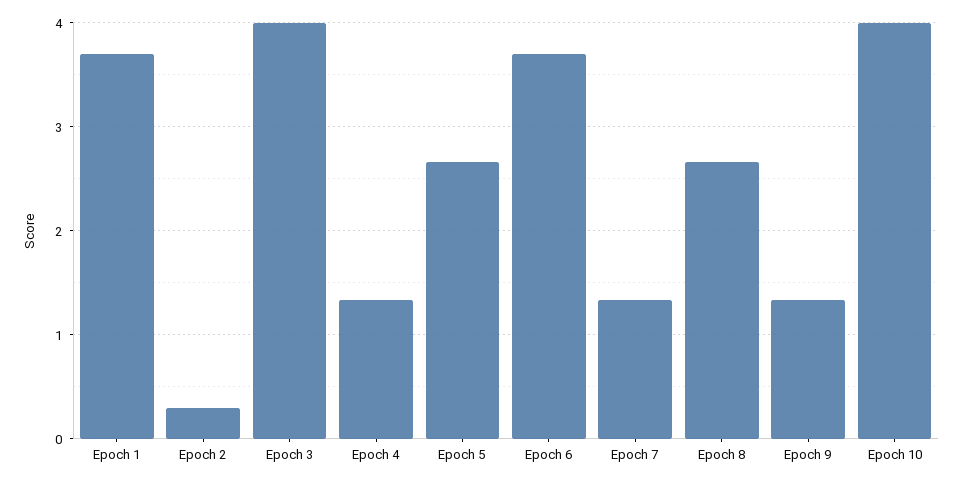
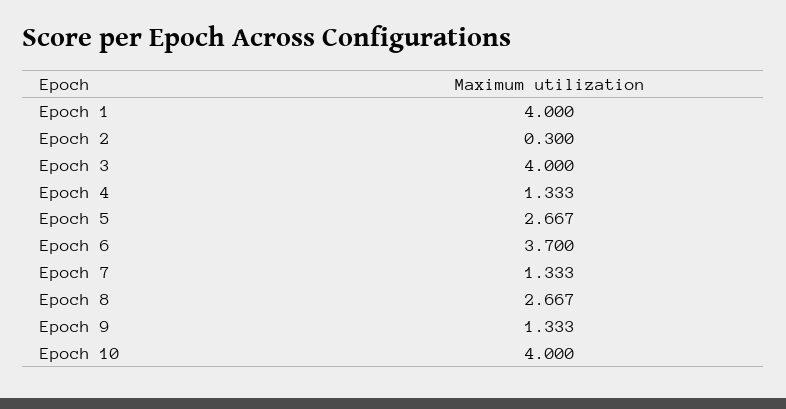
Epoch 1: 3.7 -> 4

